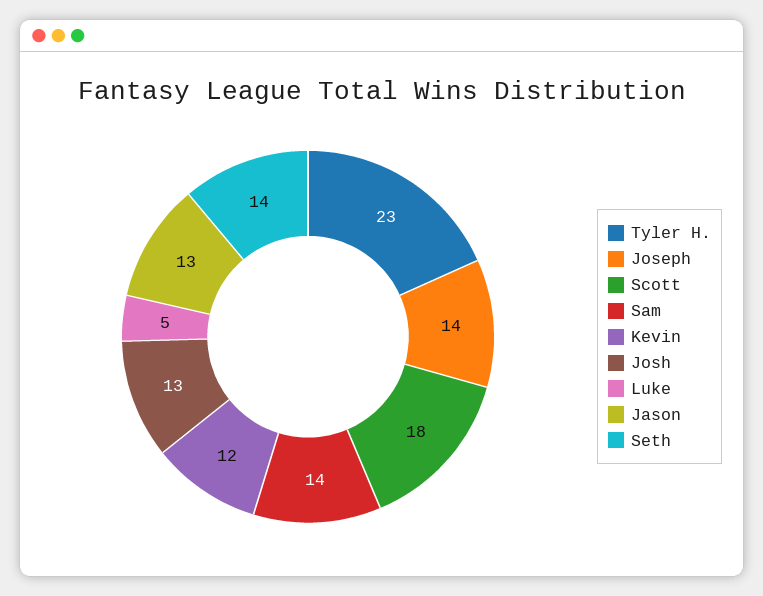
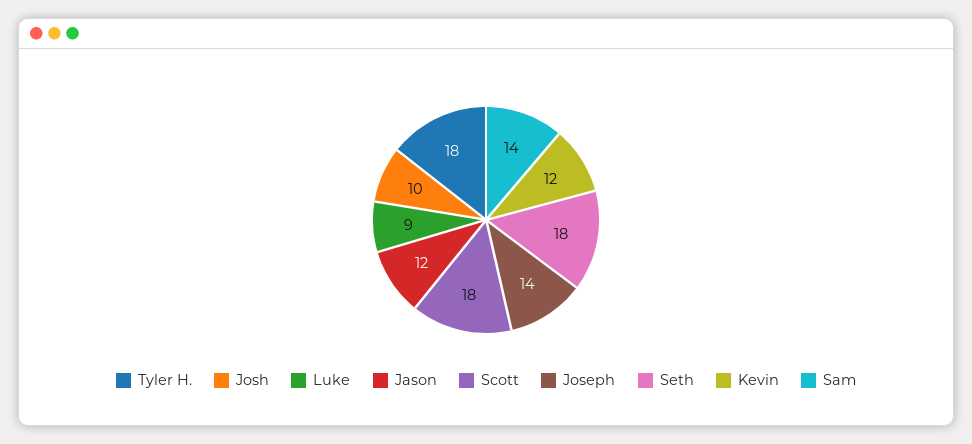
Tyler H.: 23 -> 18
Josh: 13 -> 10
Luke: 5 -> 9
Jason: 13 -> 12
Seth: 14 -> 18

